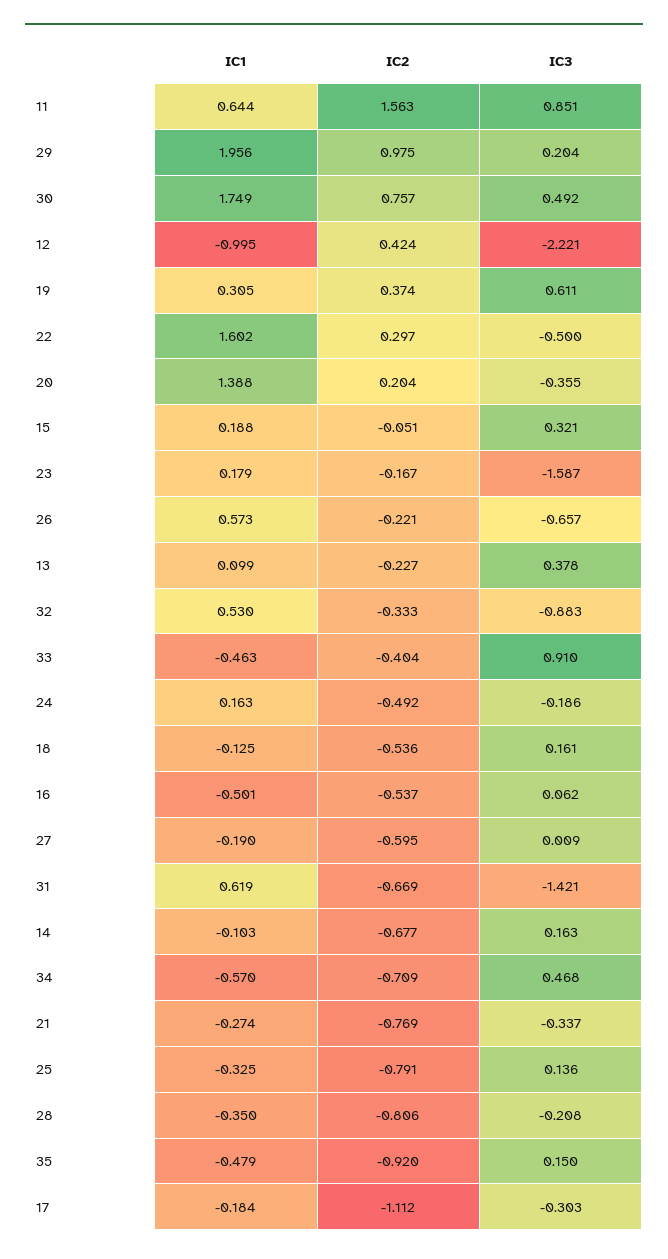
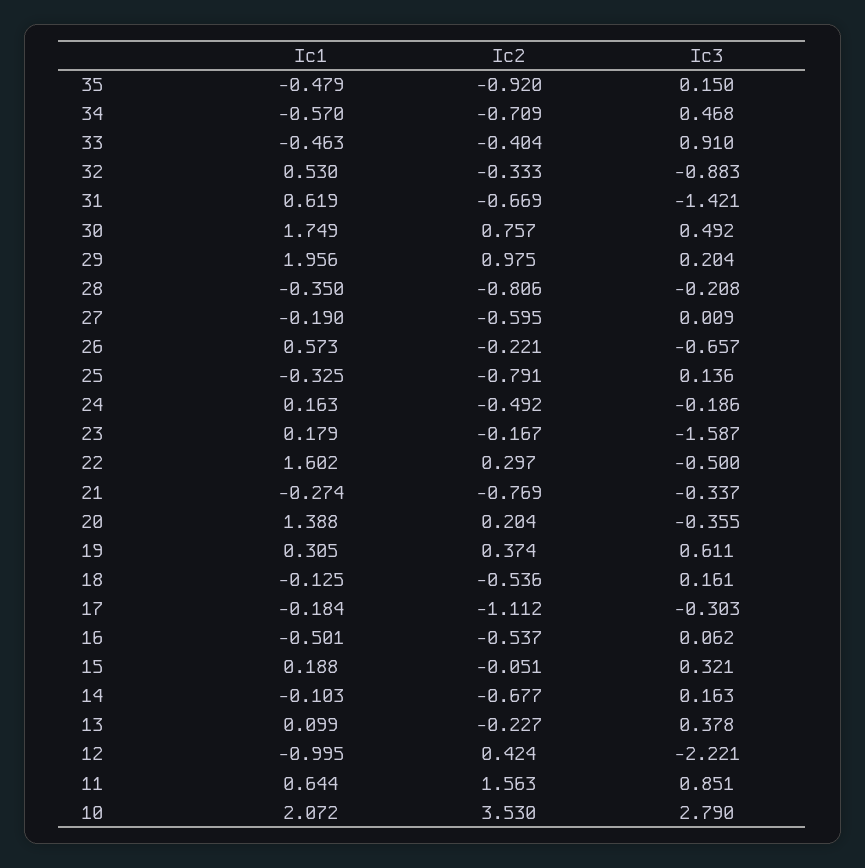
IC1, 10: none -> 2.072
IC2, 10: none -> 3.53
IC3, 10: none -> 2.79

